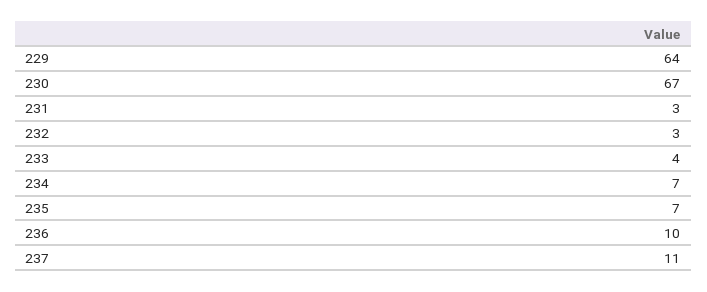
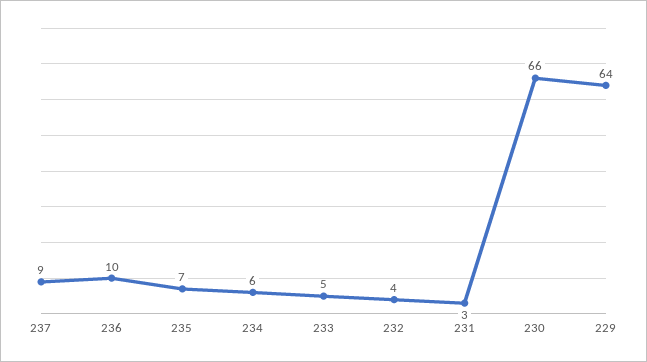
230: 67 -> 66
232: 3 -> 4
233: 4 -> 5
234: 7 -> 6
237: 11 -> 9

